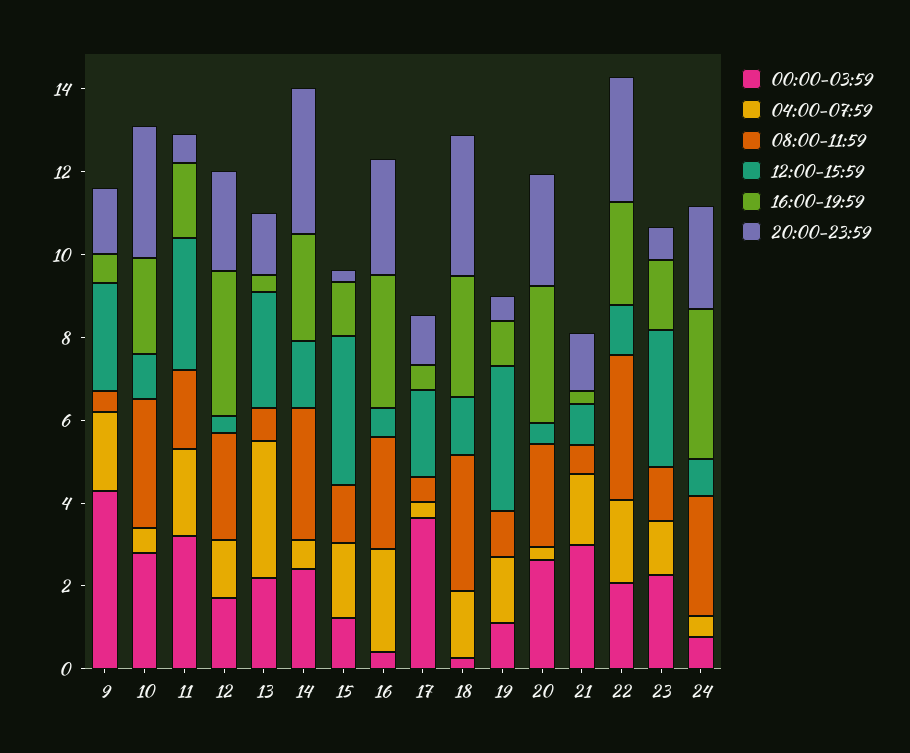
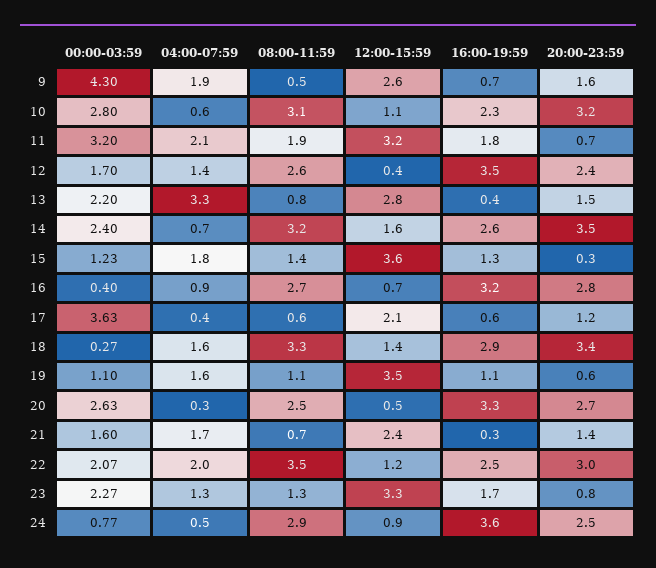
04:00-07:59, 16: 2.5 -> 0.9
00:00-03:59, 21: 3 -> 1.6
12:00-15:59, 21: 1 -> 2.4

